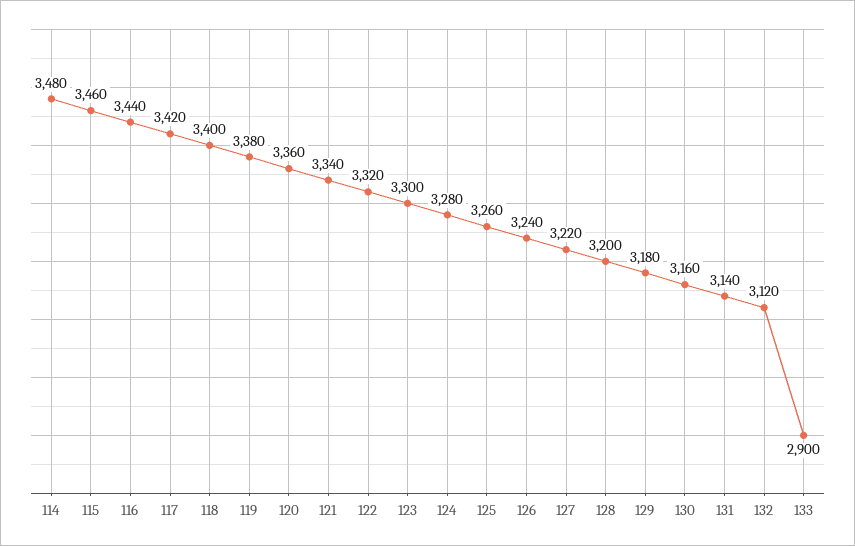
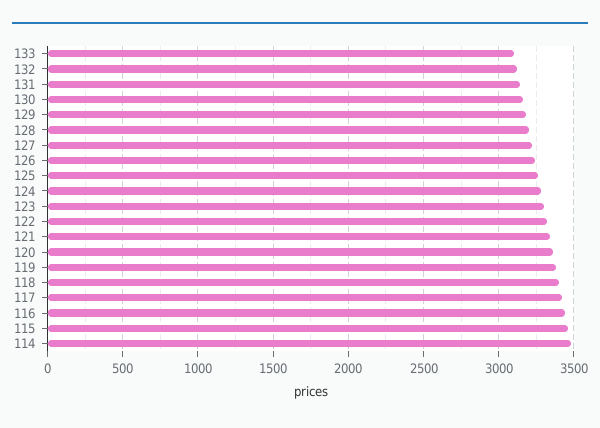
133: 2900 -> 3100

